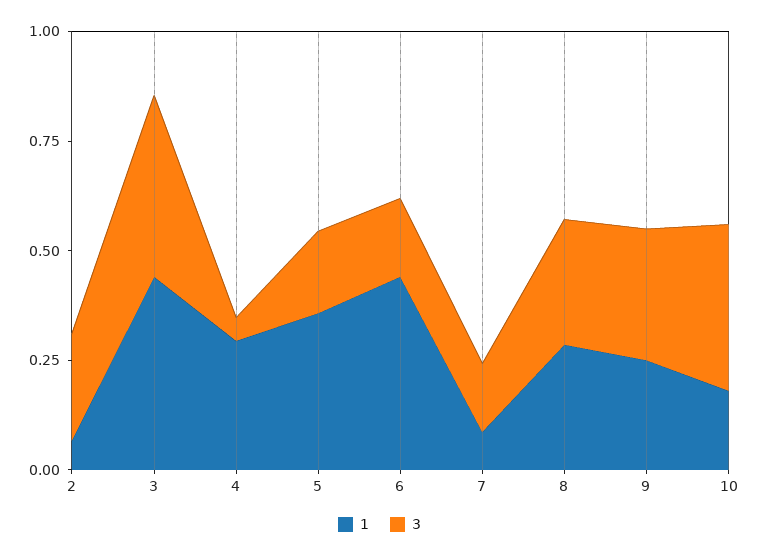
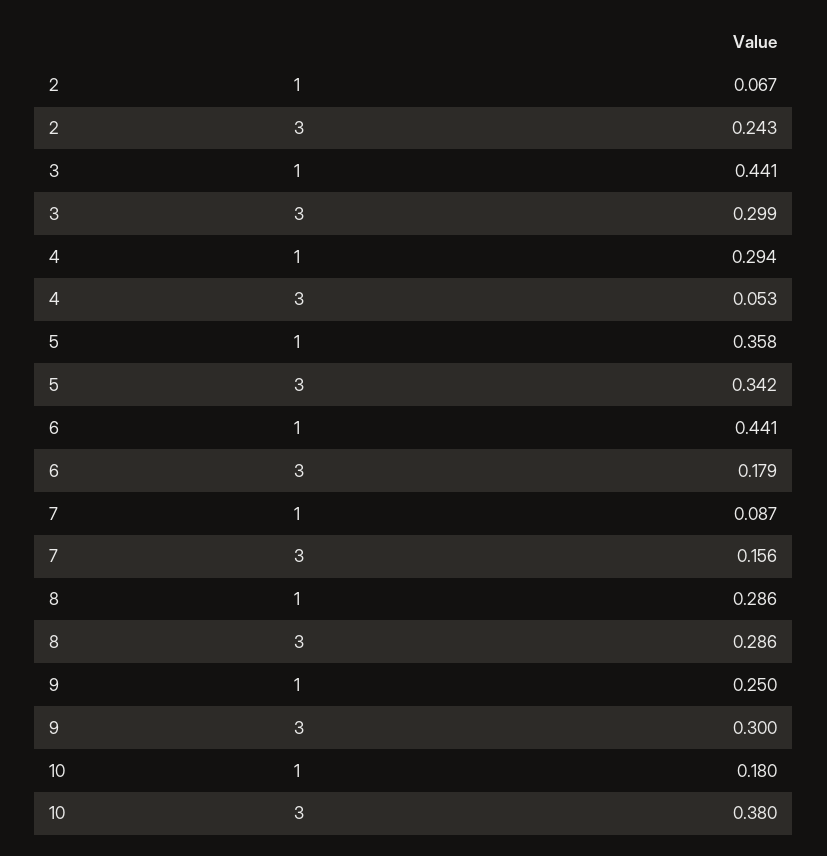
3, 3: 0.4 -> 0.299
3, 5: 0.2 -> 0.342

